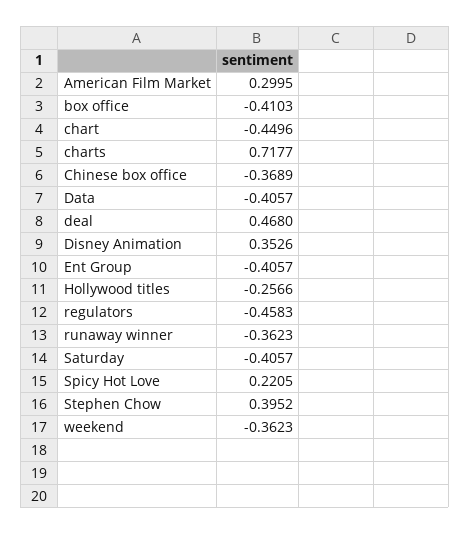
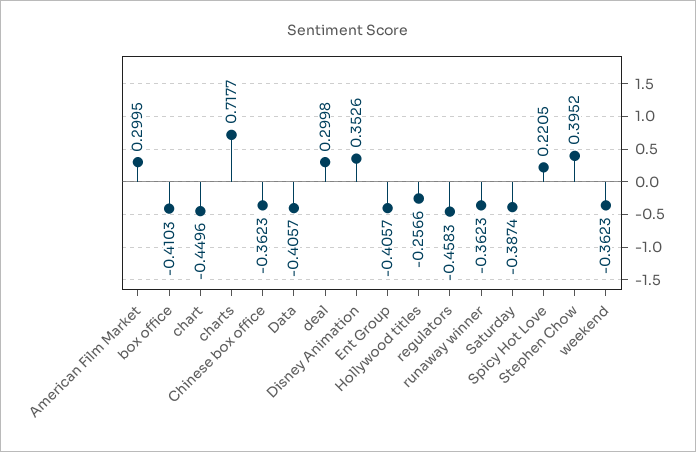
Chinese box office: -0.3689 -> -0.3623
deal: 0.468 -> 0.2998
Saturday: -0.4057 -> -0.3874

